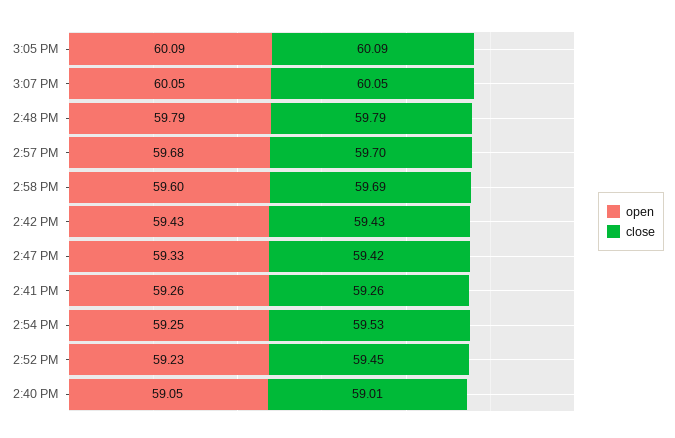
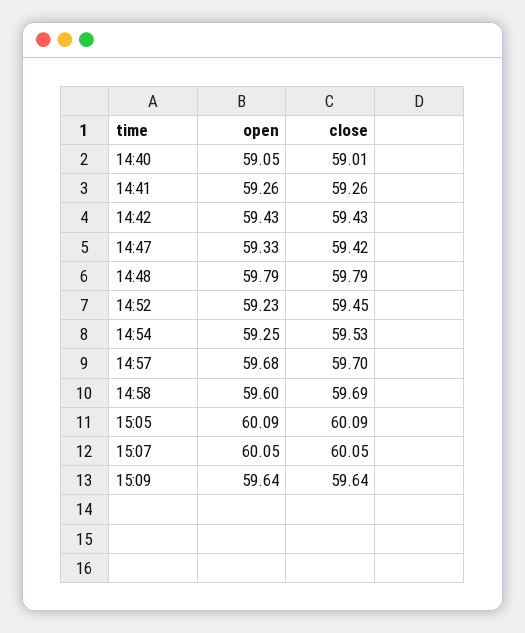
open, 15:09: none -> 59.64
close, 15:09: none -> 59.64

